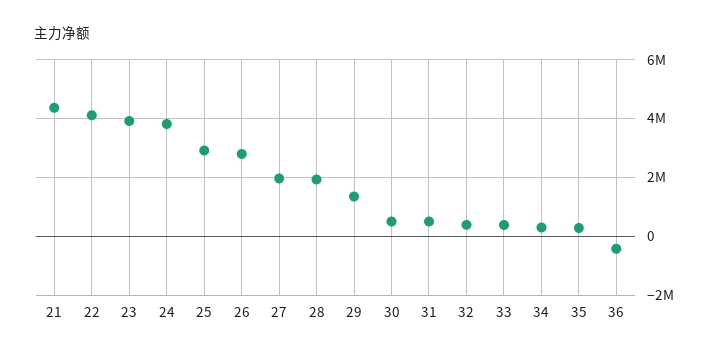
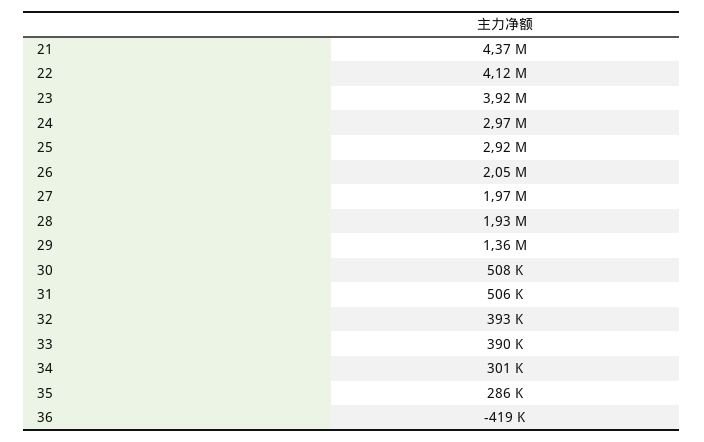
24: 3750000 -> 2970000
26: 2750000 -> 2050000

